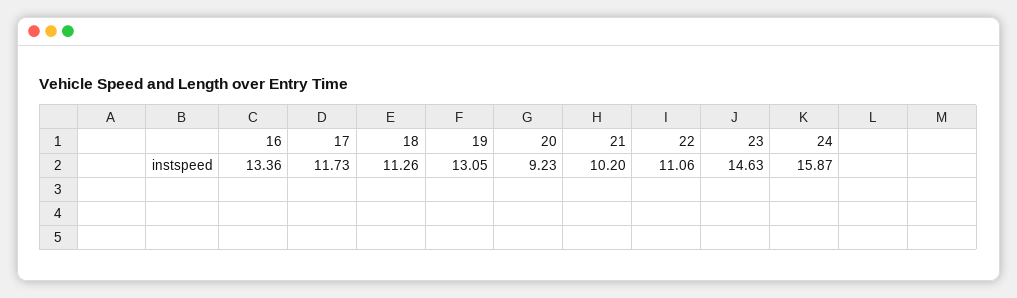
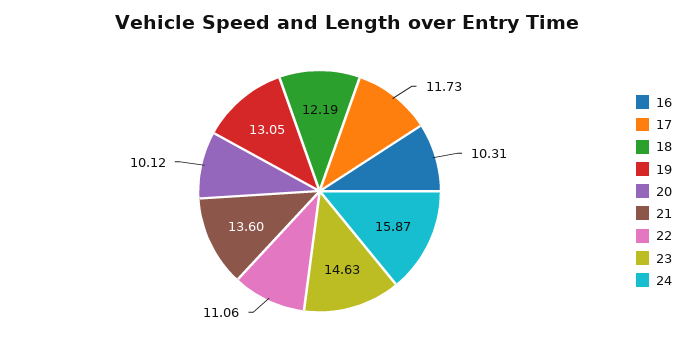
16: 13.36 -> 10.31
18: 11.26 -> 12.19
20: 9.23 -> 10.12
21: 10.2 -> 13.6

